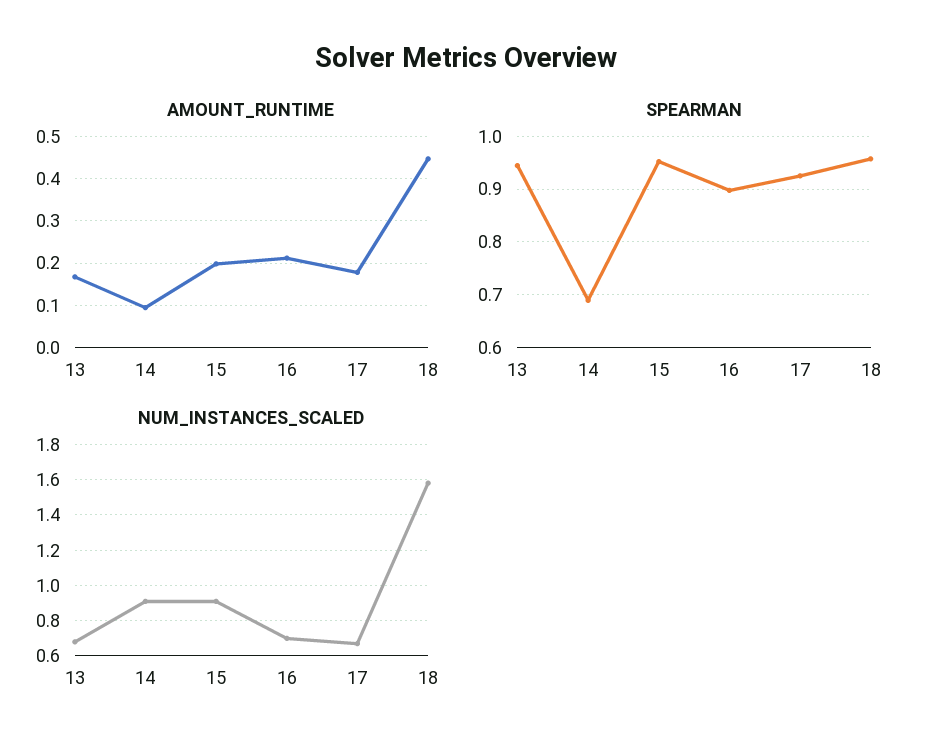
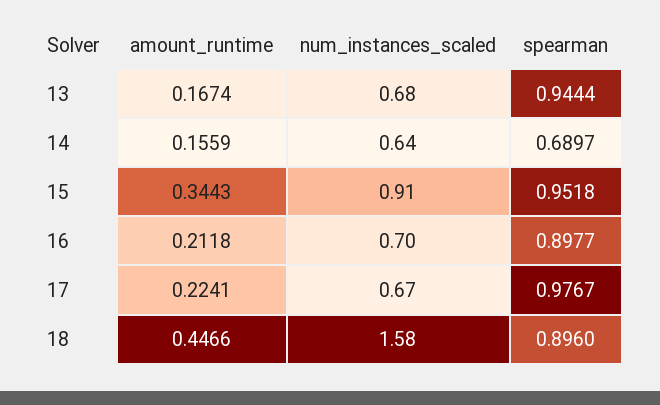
AMOUNT_RUNTIME, 14: 0.1 -> 0.1559
AMOUNT_RUNTIME, 15: 0.2 -> 0.3443
AMOUNT_RUNTIME, 17: 0.18 -> 0.2241
SPEARMAN, 17: 0.92 -> 0.9767
SPEARMAN, 18: 0.96 -> 0.896
NUM_INSTANCES_SCALED, 14: 0.9 -> 0.64

